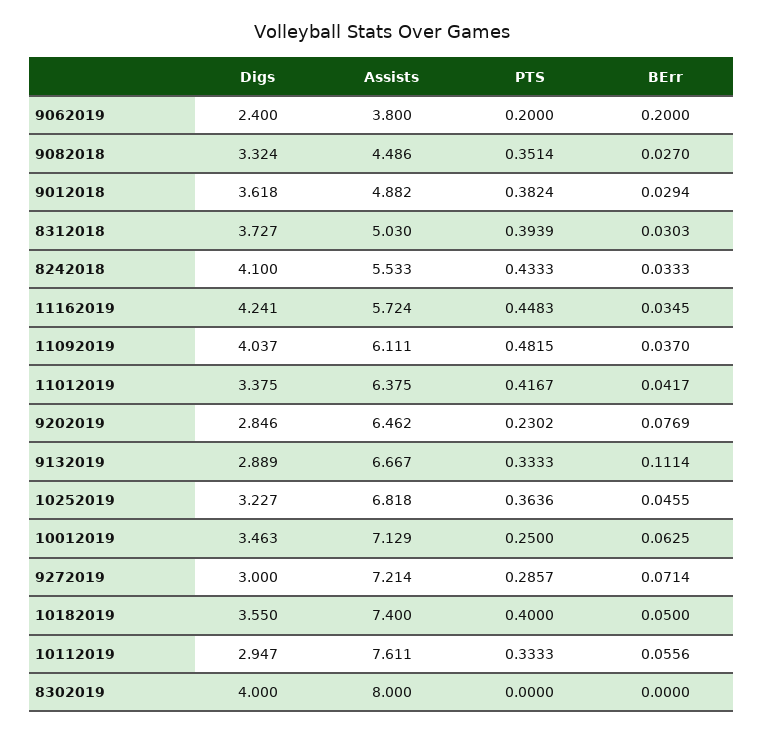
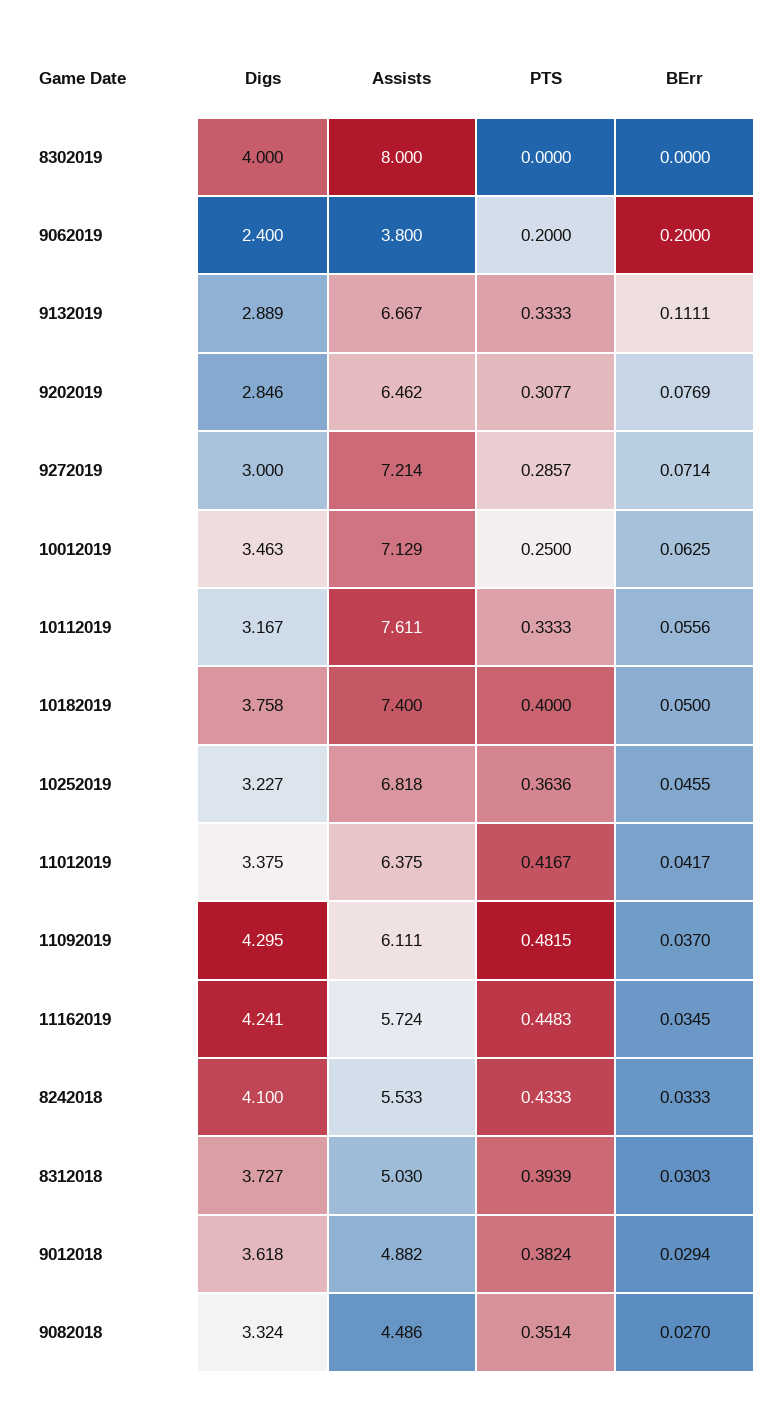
Digs, 11092019: 4.037 -> 4.295
PTS, 9202019: 0.2302 -> 0.3077
BErr, 9132019: 0.1114 -> 0.1111
Digs, 10182019: 3.55 -> 3.758
Digs, 10112019: 2.947 -> 3.167

